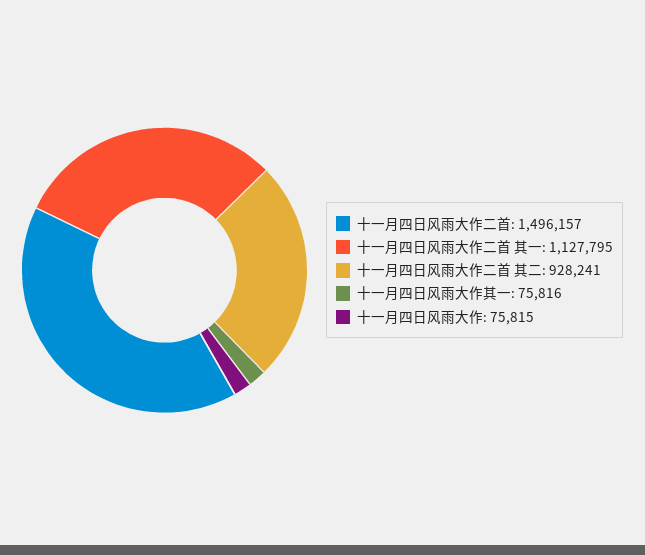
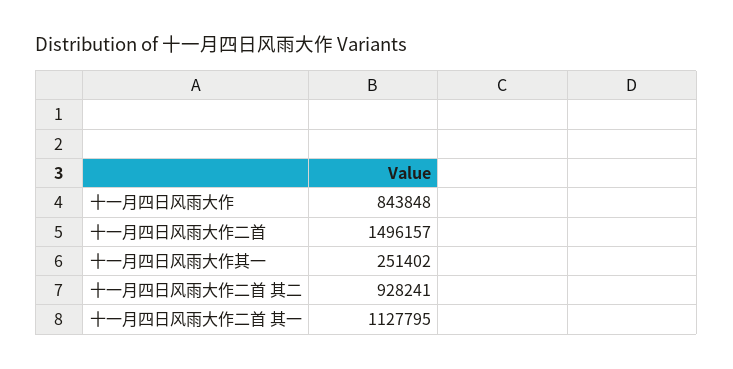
十一月四日风雨大作其一: 75816 -> 251402
十一月四日风雨大作: 75815 -> 843848

